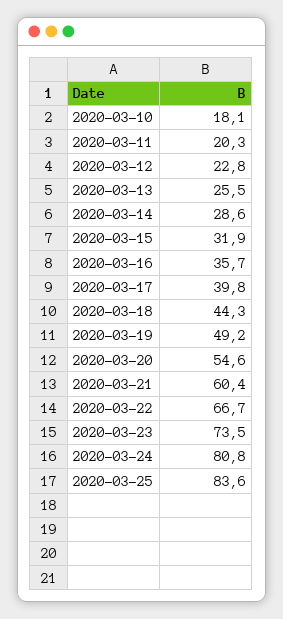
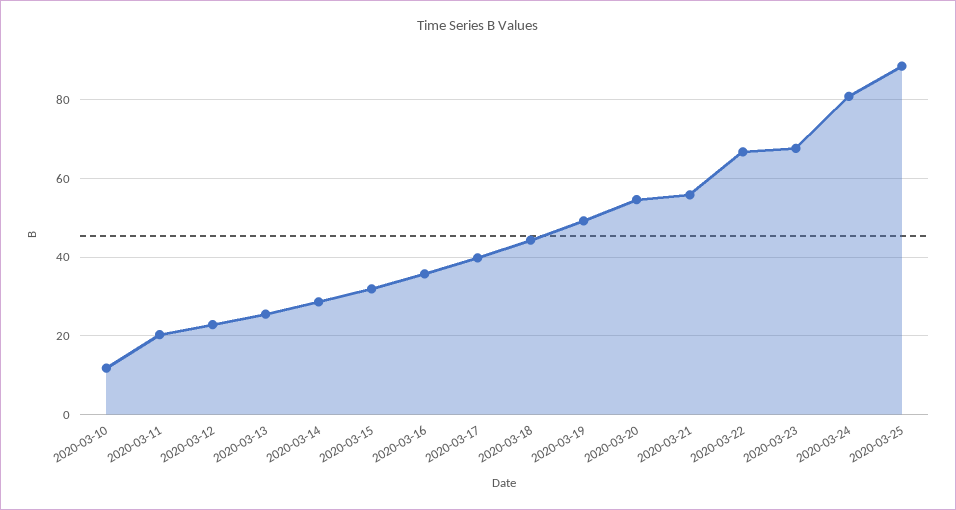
2020-03-10: 18.1 -> 12
2020-03-21: 60.4 -> 56
2020-03-23: 73.5 -> 68
2020-03-25: 83.6 -> 88

